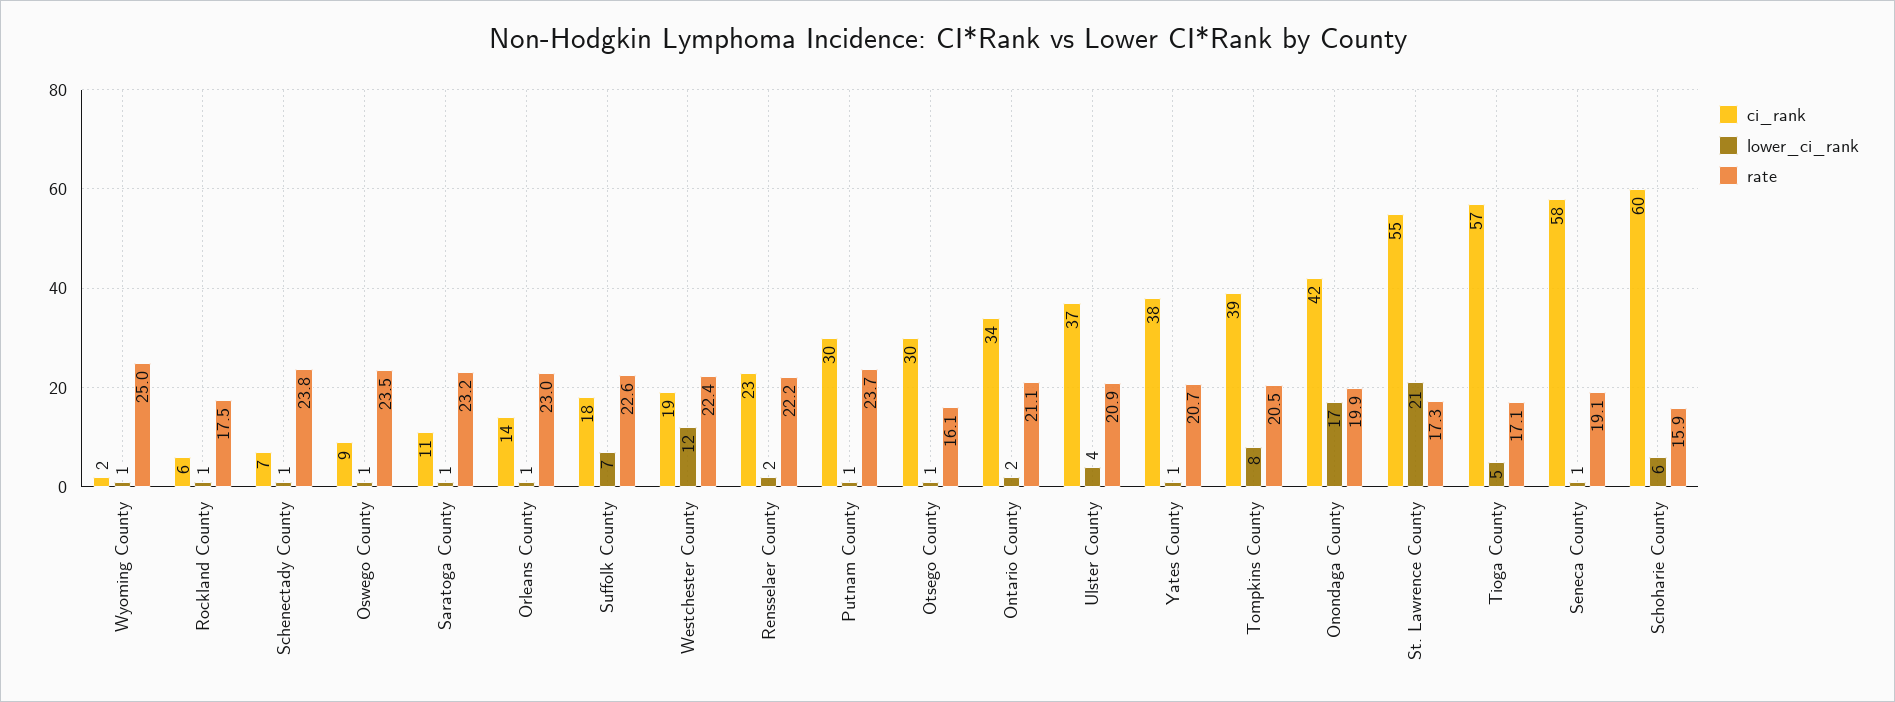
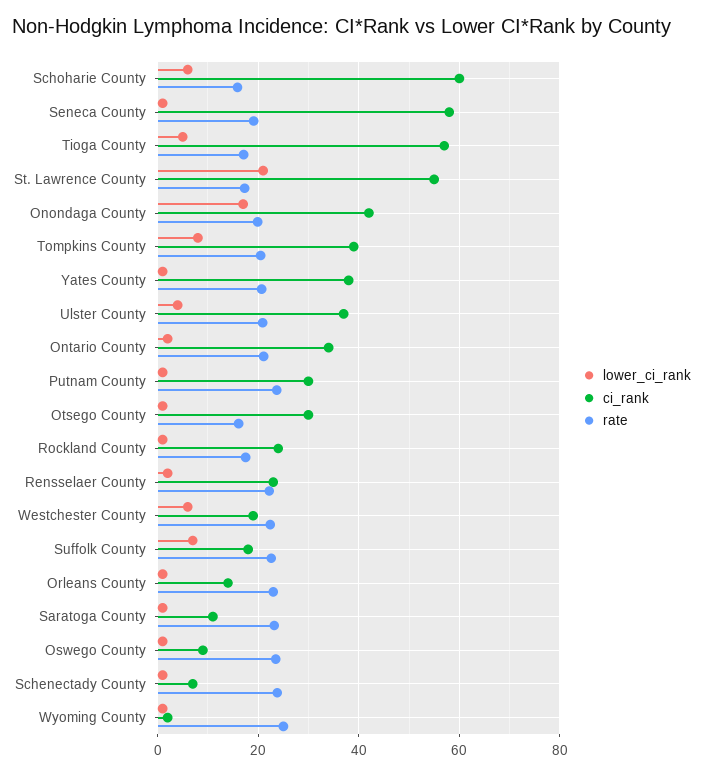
ci_rank, Rockland County: 6 -> 24
lower_ci_rank, Westchester County: 12 -> 6

